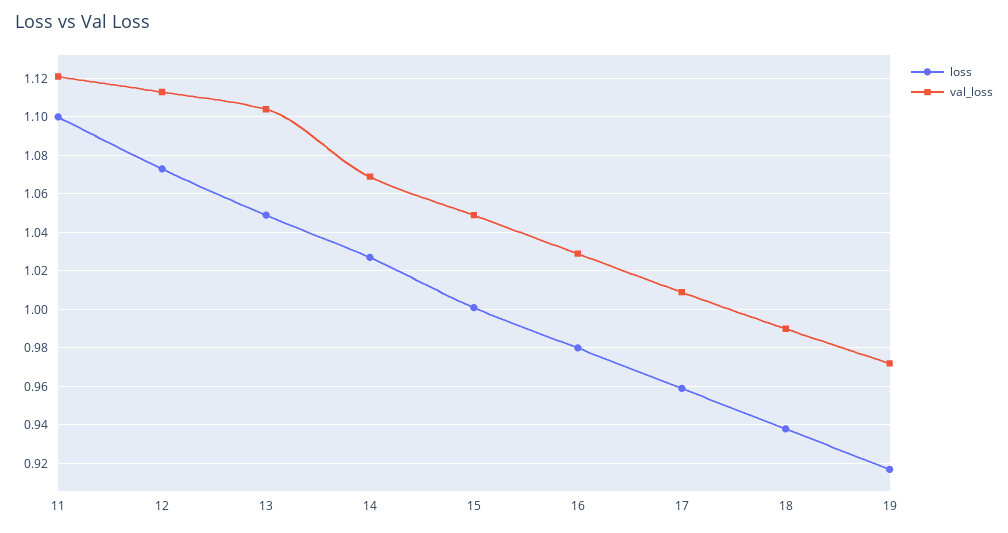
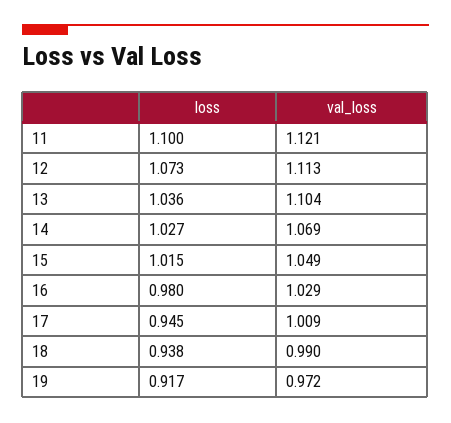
loss, 13: 1.05 -> 1.036
loss, 15: 1 -> 1.015
loss, 17: 0.96 -> 0.945

